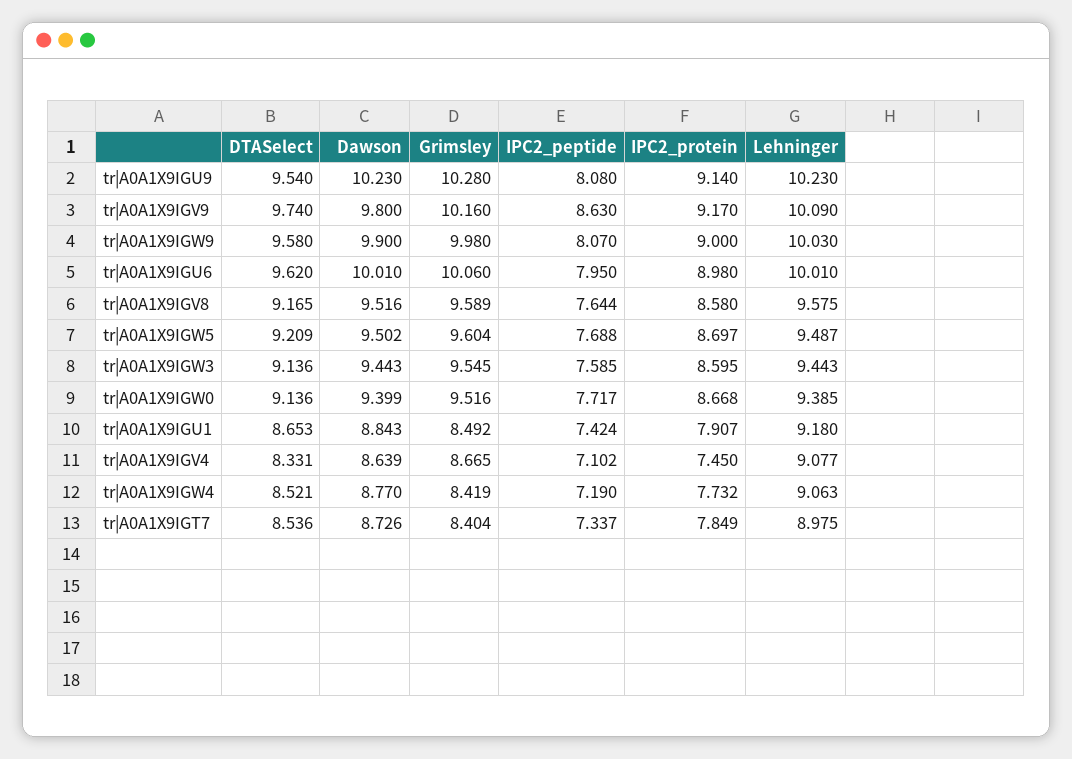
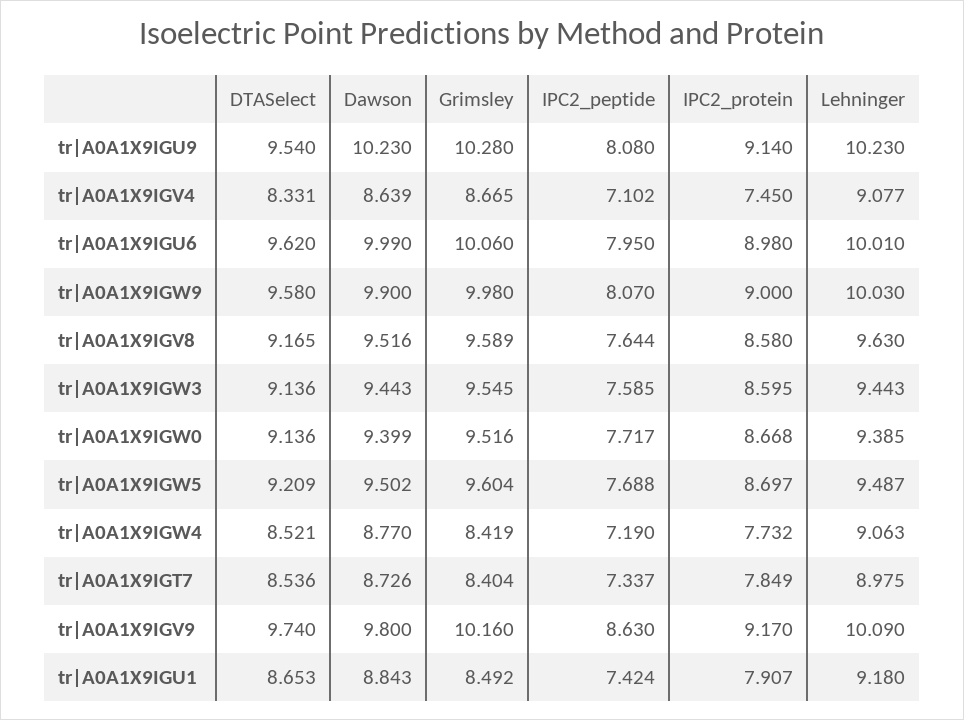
Dawson, tr|A0A1X9IGU6: 10.01 -> 9.99
Lehninger, tr|A0A1X9IGV8: 9.575 -> 9.63

